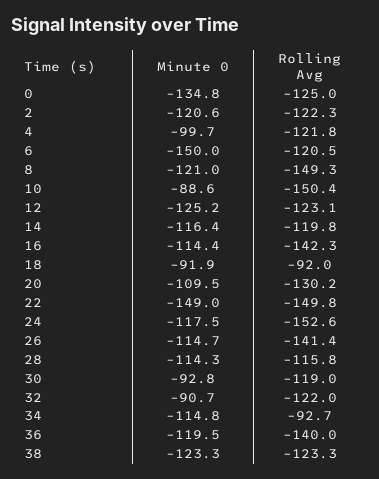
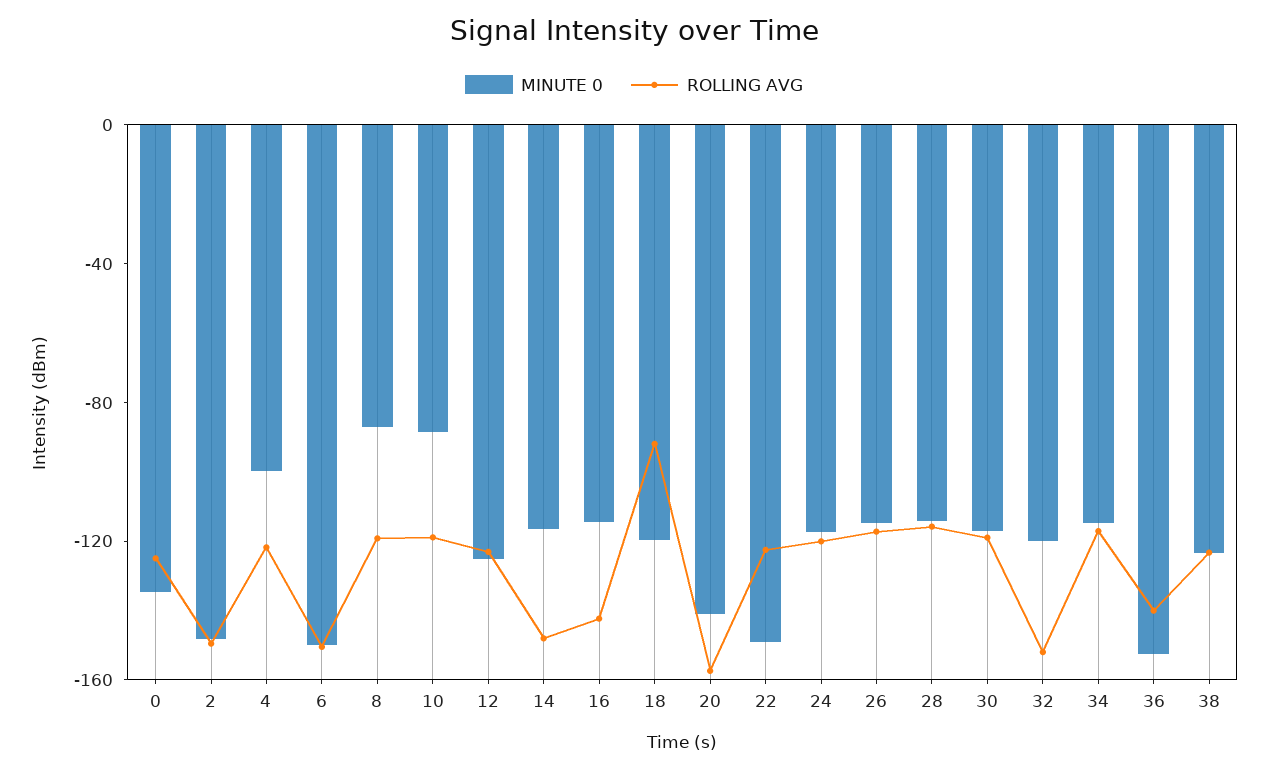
Minute 0, 2: -120.6 -> -150
Rolling Avg, 2: -122.3 -> -150
Rolling Avg, 6: -120.5 -> -150
Minute 0, 8: -121 -> -90
Rolling Avg, 8: -149.3 -> -120
Rolling Avg, 10: -150.4 -> -120
Rolling Avg, 14: -119.8 -> -150
Minute 0, 18: -91.9 -> -120
Minute 0, 20: -109.5 -> -140
Rolling Avg, 20: -130.2 -> -160
Rolling Avg, 22: -149.8 -> -120
Rolling Avg, 24: -152.6 -> -120
Rolling Avg, 26: -141.4 -> -120
Minute 0, 30: -92.8 -> -120
Minute 0, 32: -90.7 -> -120
Rolling Avg, 32: -122 -> -150
Rolling Avg, 34: -92.7 -> -120
Minute 0, 36: -119.5 -> -150

